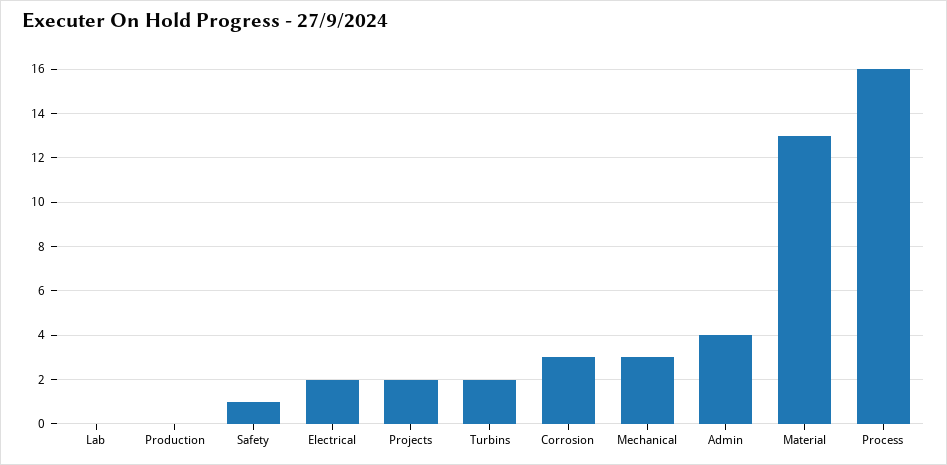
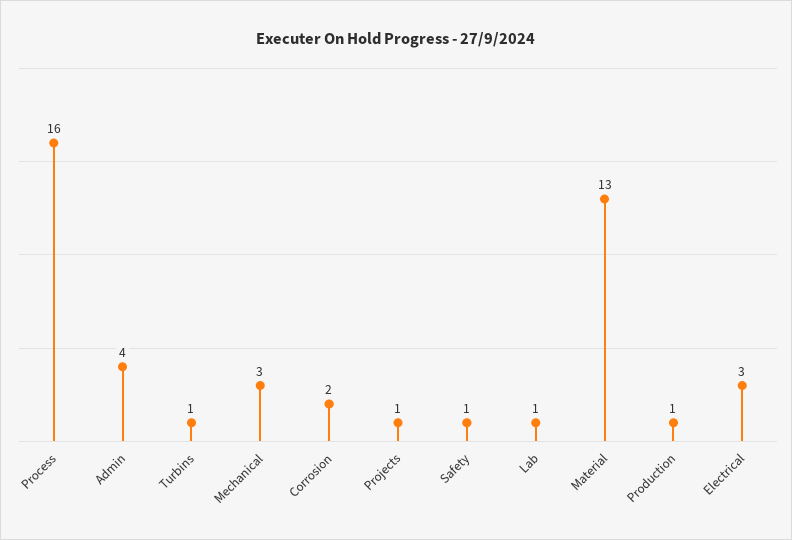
Lab: 0 -> 1
Production: 0 -> 1
Electrical: 2 -> 3
Projects: 2 -> 1
Turbins: 2 -> 1
Corrosion: 3 -> 2

